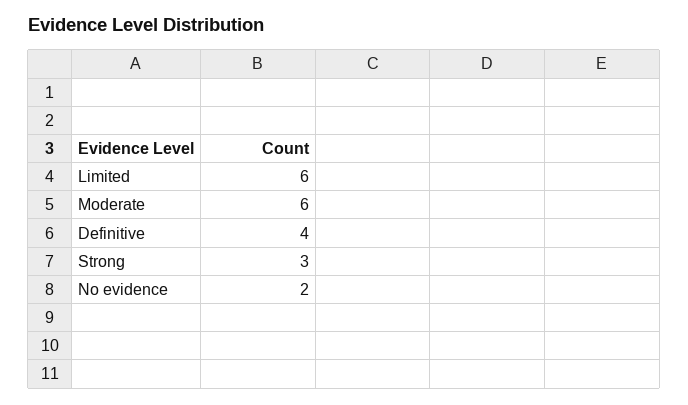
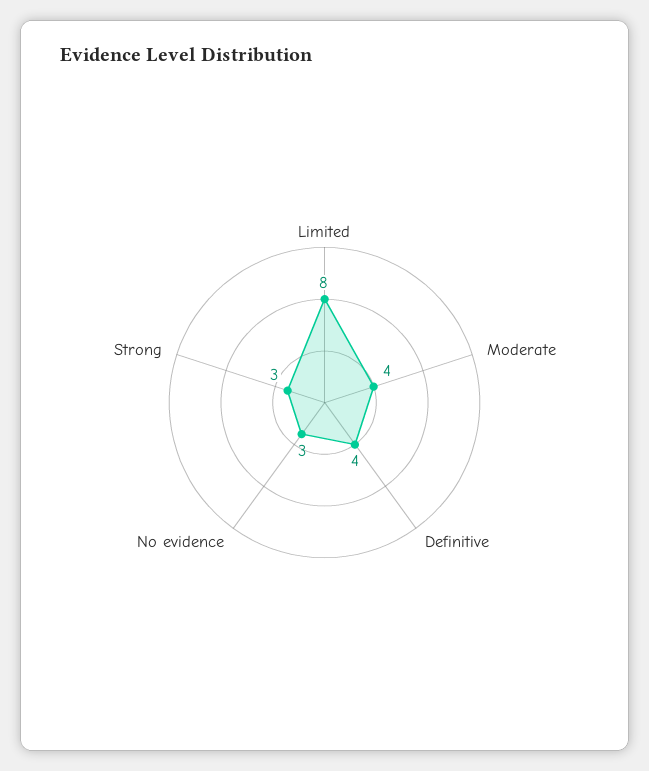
Limited: 6 -> 8
Moderate: 6 -> 4
No evidence: 2 -> 3

